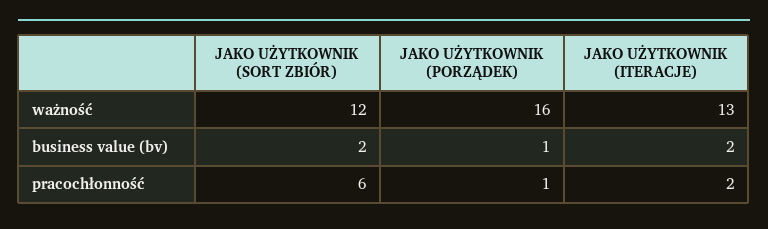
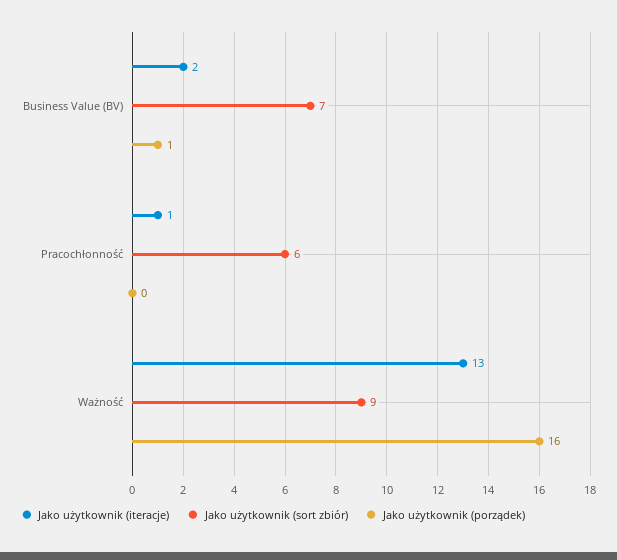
JAKO UŻYTKOWNIK (SORT ZBIÓR), ważność: 12 -> 9
JAKO UŻYTKOWNIK (SORT ZBIÓR), business value (bv): 2 -> 7
JAKO UŻYTKOWNIK (PORZĄDEK), pracochłonność: 1 -> 0
JAKO UŻYTKOWNIK (ITERACJE), pracochłonność: 2 -> 1

